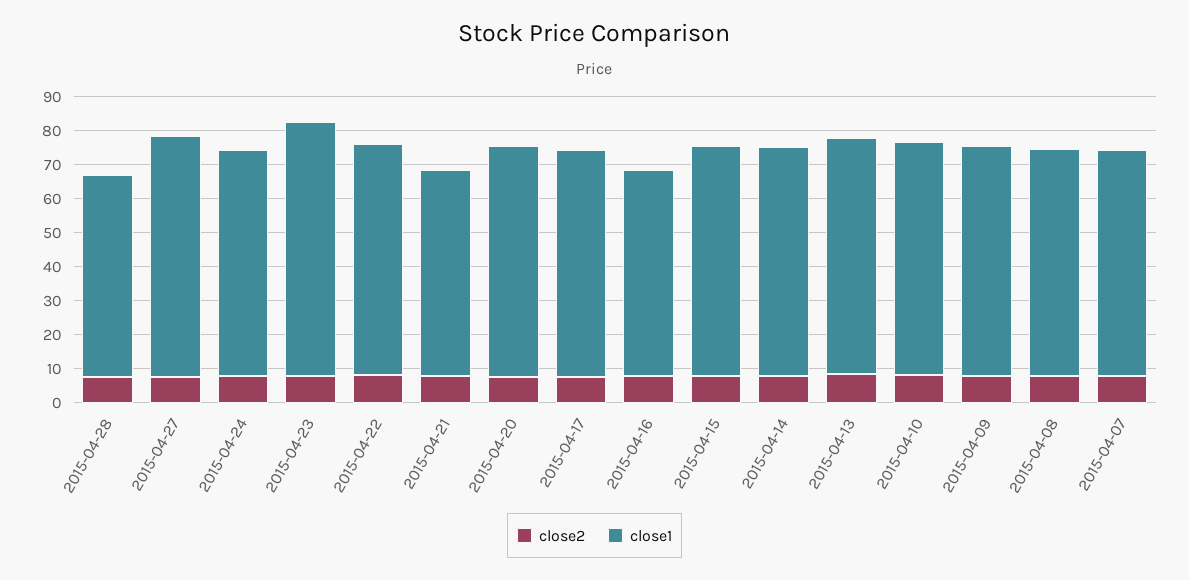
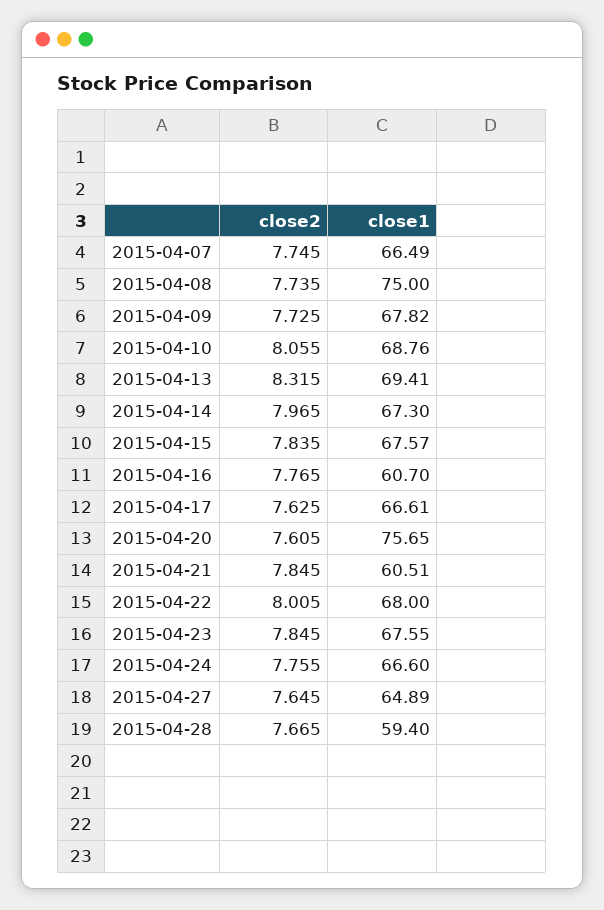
close1, 2015-04-27: 70 -> 64.89
close1, 2015-04-23: 75 -> 67.55
close1, 2015-04-20: 67.5 -> 75.65
close1, 2015-04-08: 67.5 -> 75

